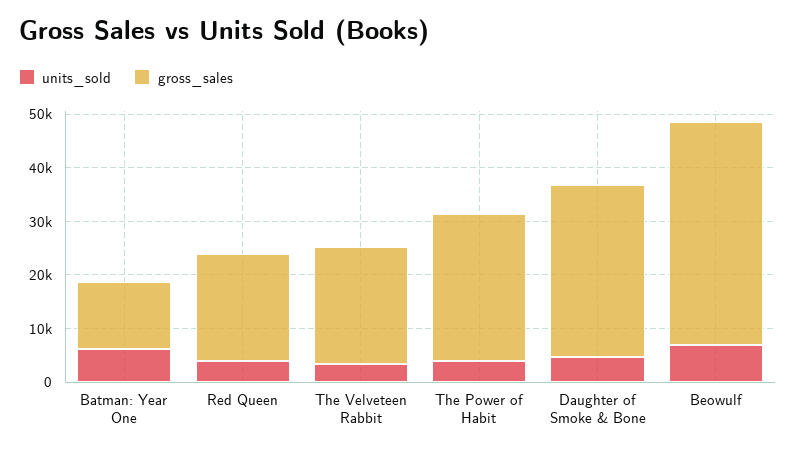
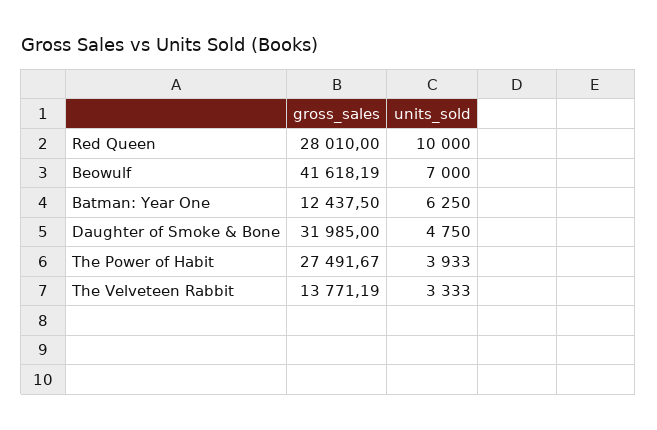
units_sold, Red Queen: 4000 -> 10000
gross_sales, Red Queen: 20000 -> 28010
gross_sales, The Velveteen Rabbit: 22000 -> 13771.19

